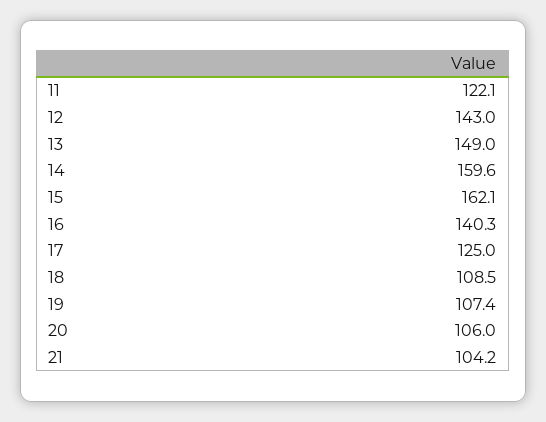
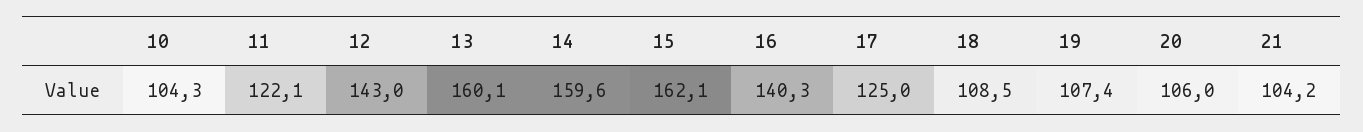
13: 149 -> 160.1
10: none -> 104.3

